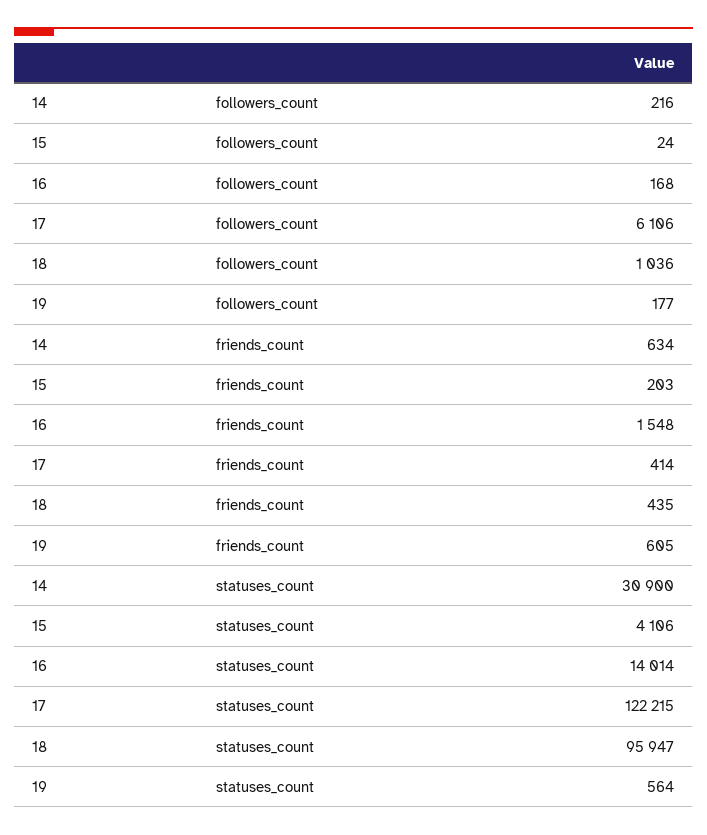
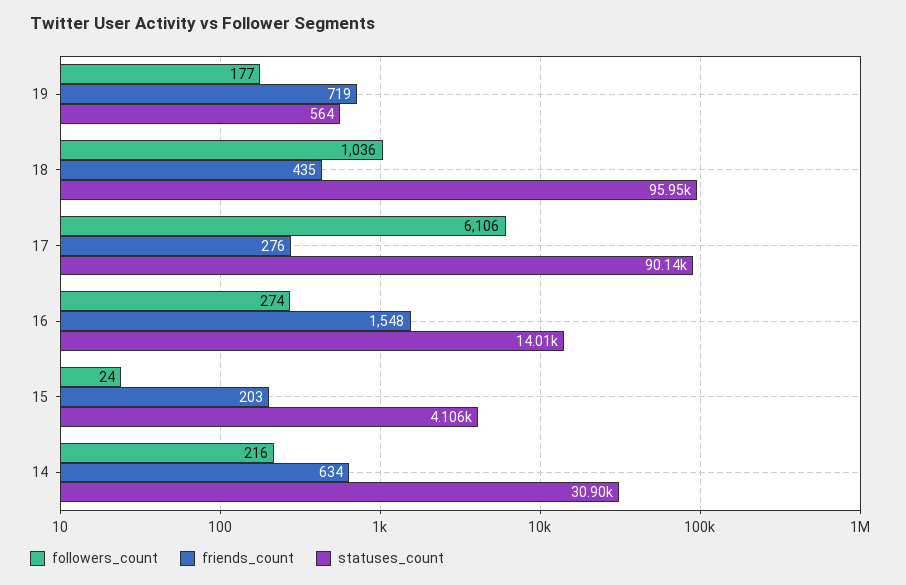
followers_count, 16: 168 -> 274
friends_count, 17: 414 -> 276
friends_count, 19: 605 -> 719
statuses_count, 17: 122215 -> 90140

